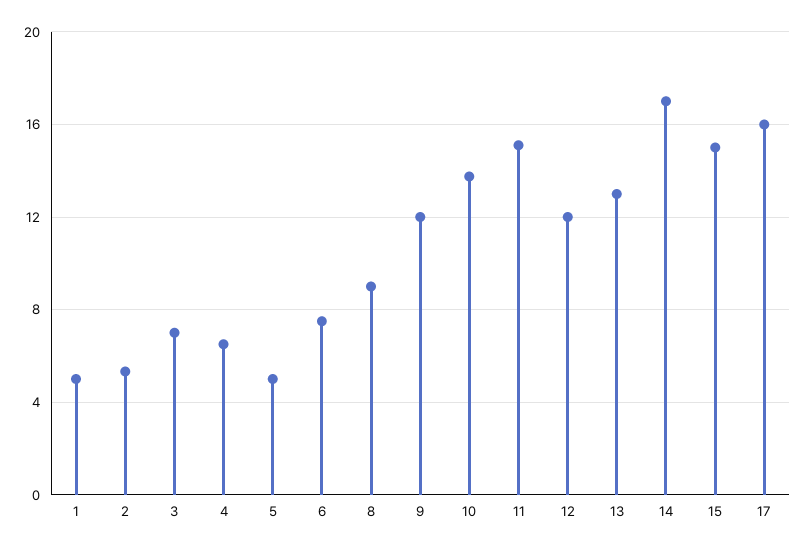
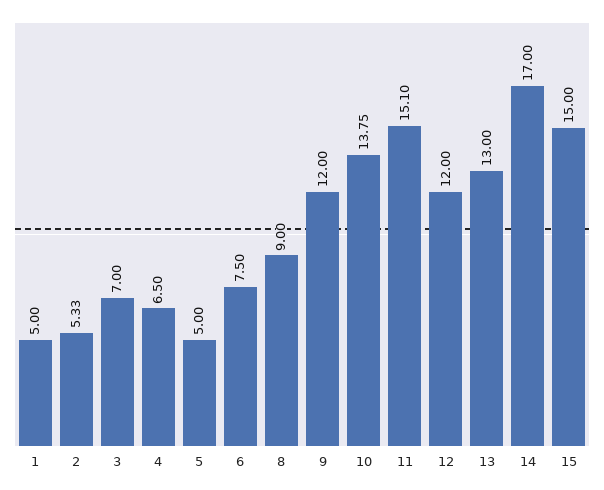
17: 16 -> none

